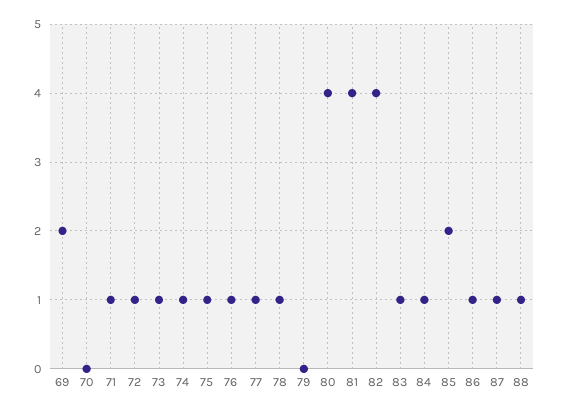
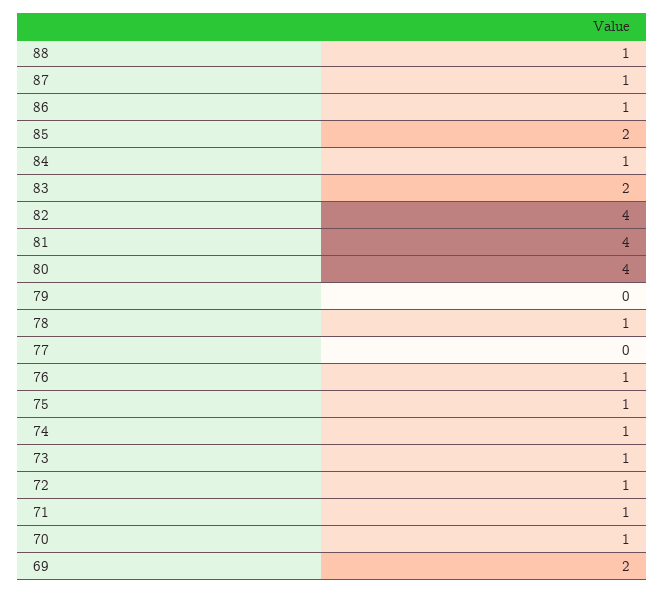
70: 0 -> 1
77: 1 -> 0
83: 1 -> 2

